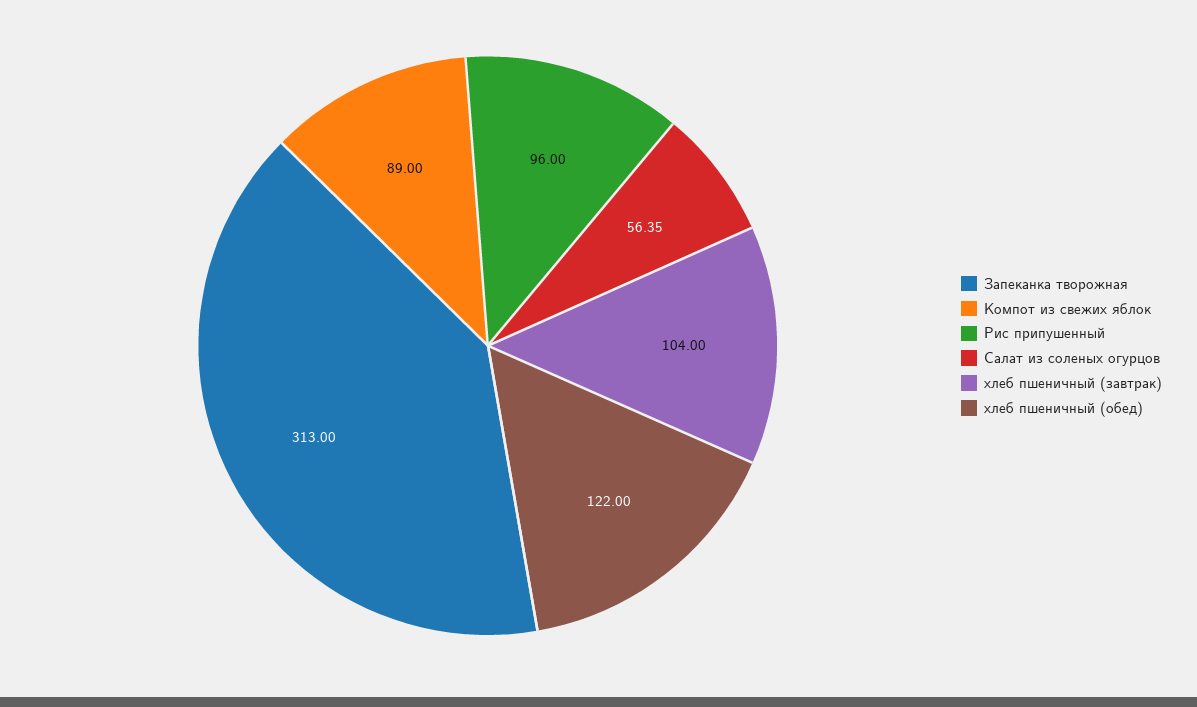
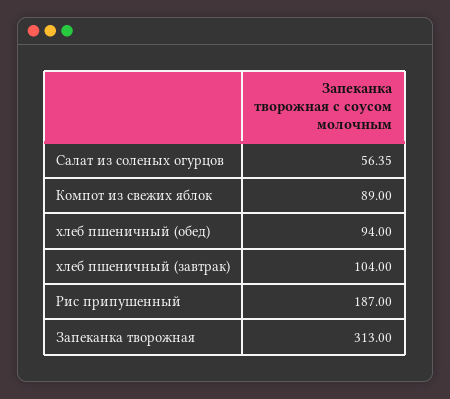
Рис припушенный: 96 -> 187
хлеб пшеничный (обед): 122 -> 94

